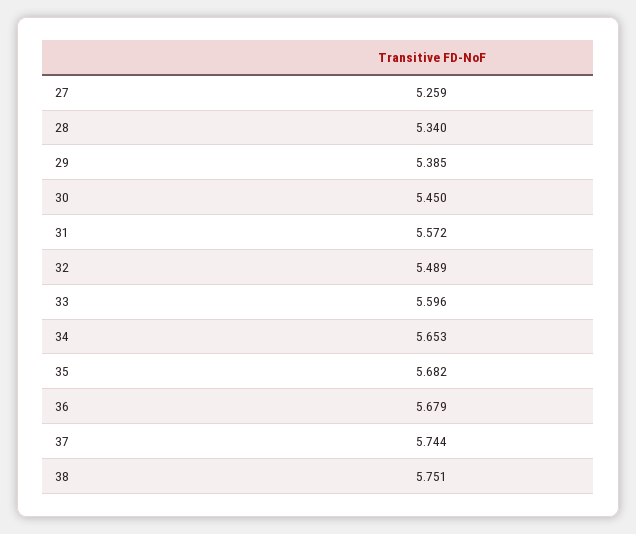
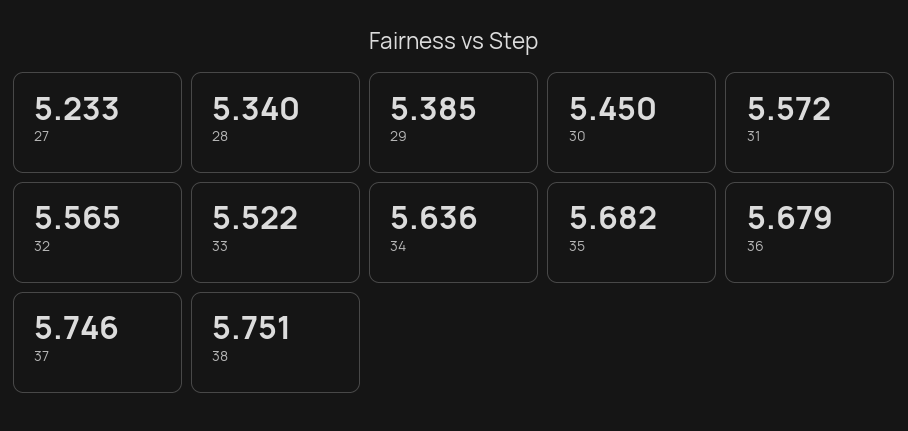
27: 5.259 -> 5.233
32: 5.489 -> 5.565
33: 5.596 -> 5.522
34: 5.653 -> 5.636
37: 5.744 -> 5.746

